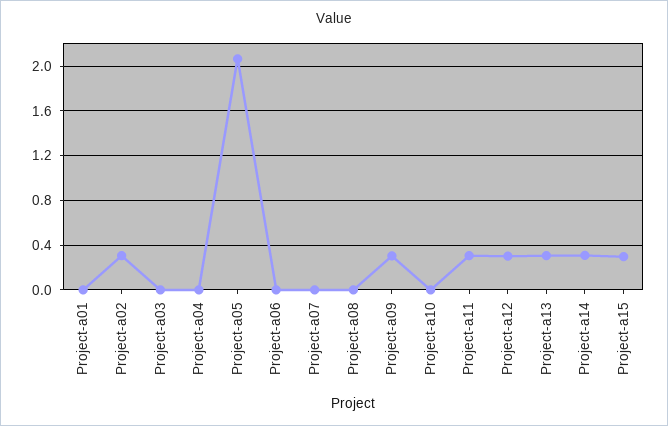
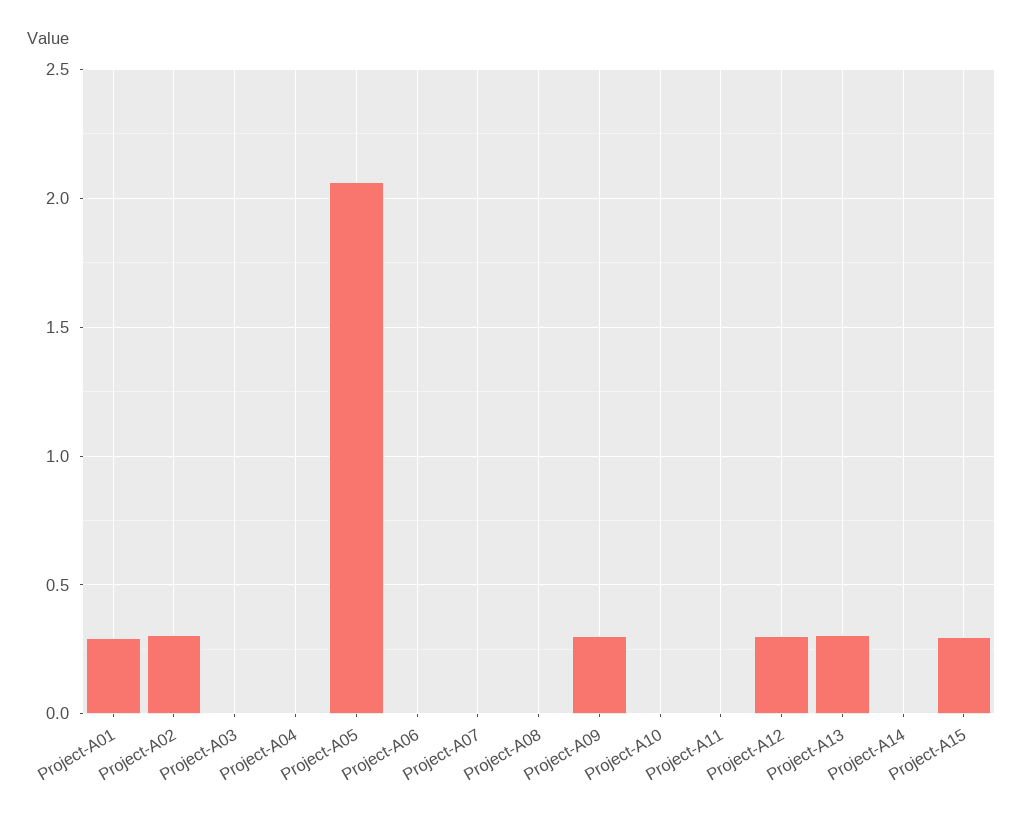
Project-a01: 0 -> 0.3
Project-a11: 0.3 -> 0
Project-a14: 0.3 -> 0

